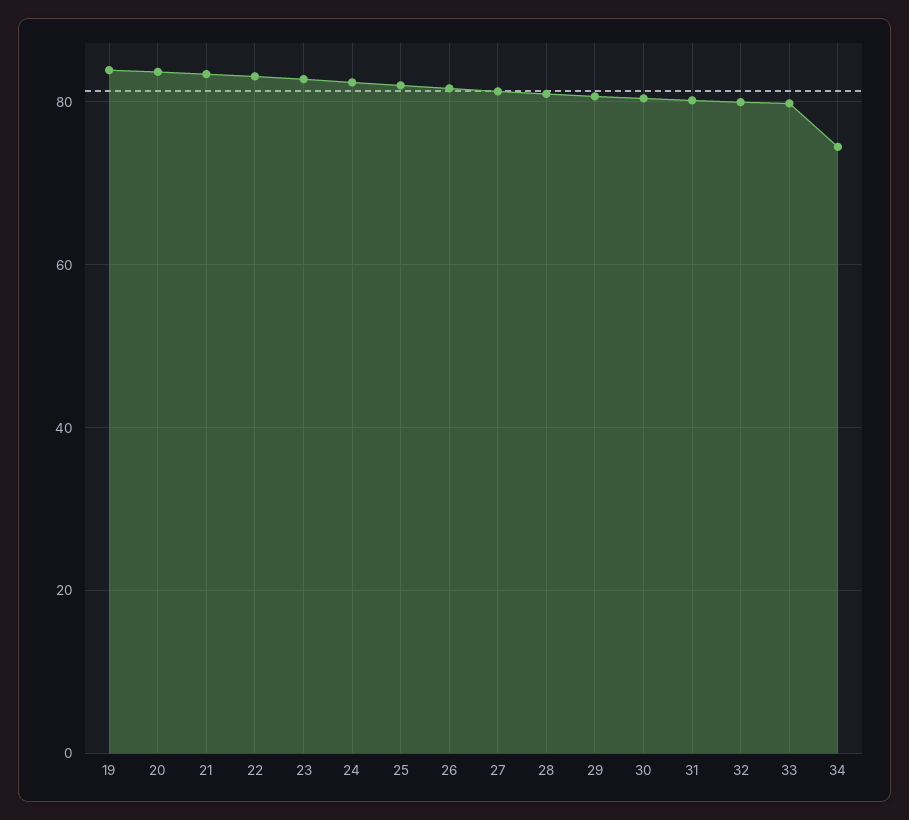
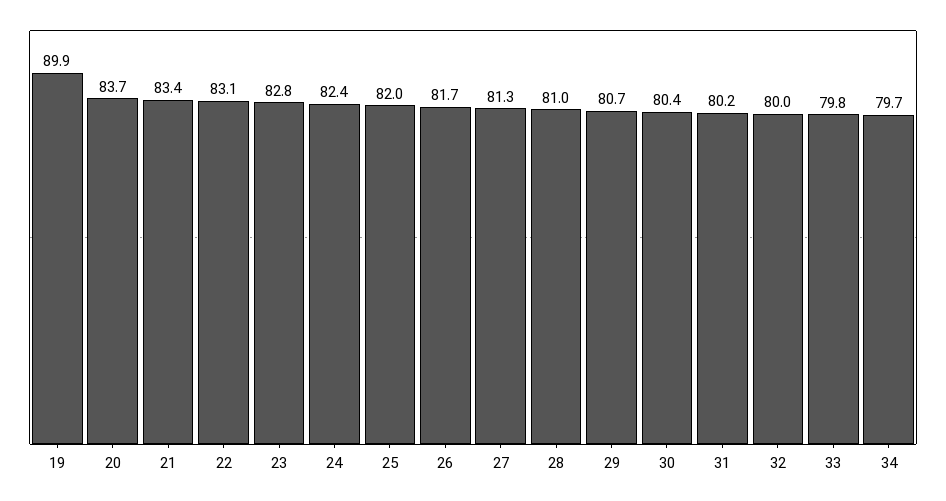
19: 84 -> 89.9
34: 74 -> 79.7

